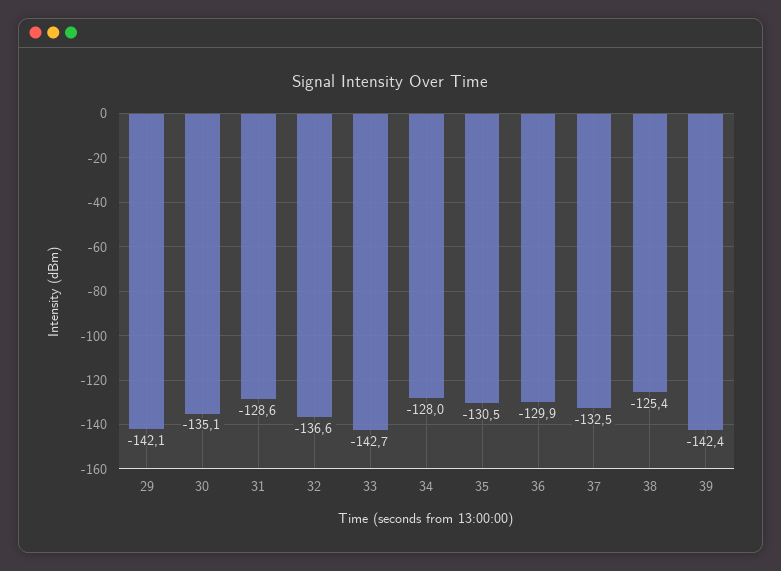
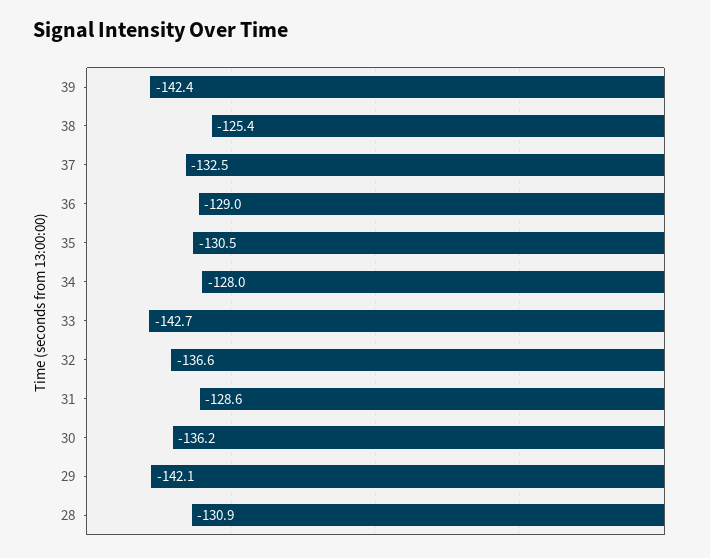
30: -135.1 -> -136.2
36: -129.9 -> -129
28: none -> -130.9

